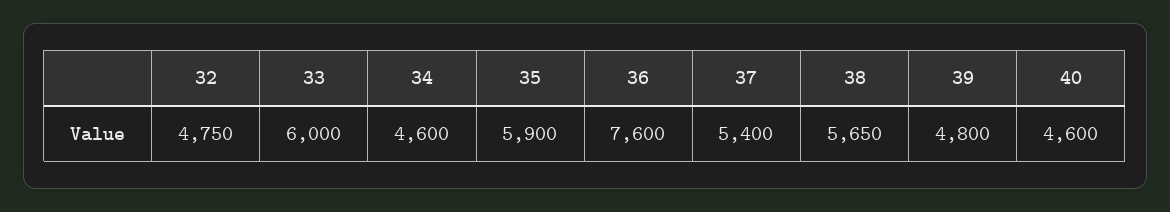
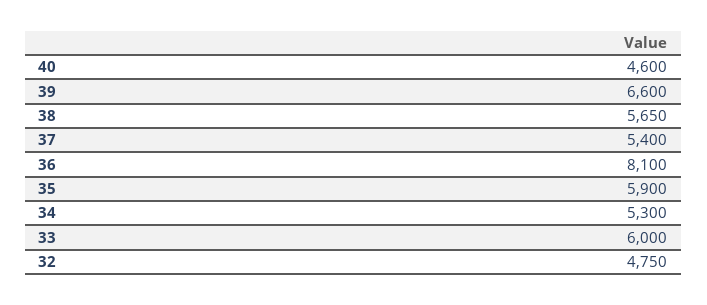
34: 4600 -> 5300
36: 7600 -> 8100
39: 4800 -> 6600

